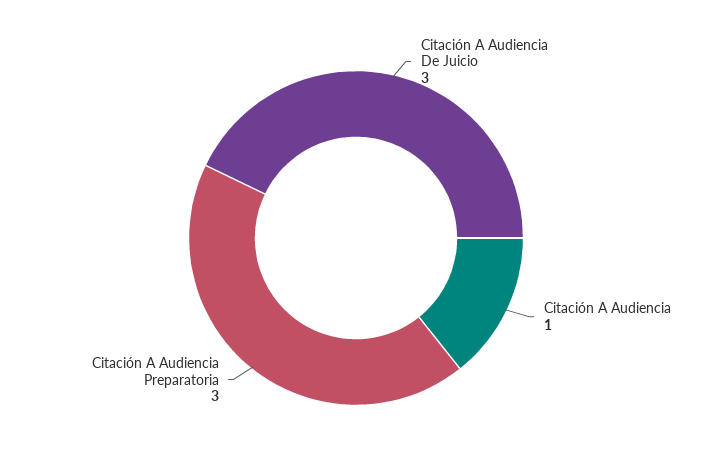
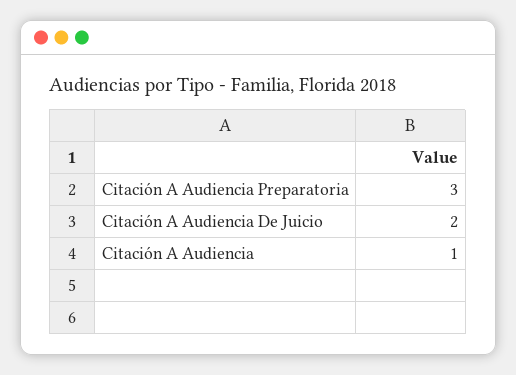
Citación A Audiencia De Juicio: 3 -> 2

